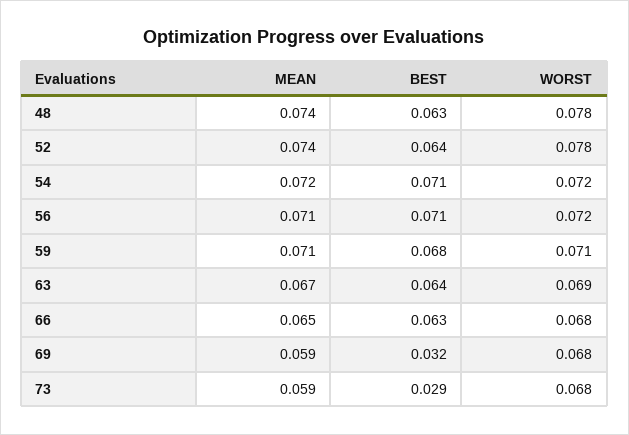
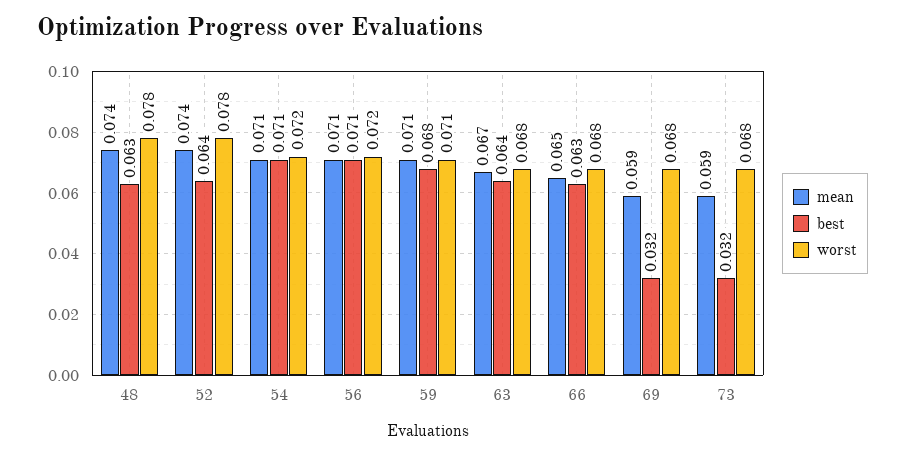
MEAN, 54: 0.072 -> 0.071
WORST, 63: 0.069 -> 0.068
BEST, 73: 0.029 -> 0.032

